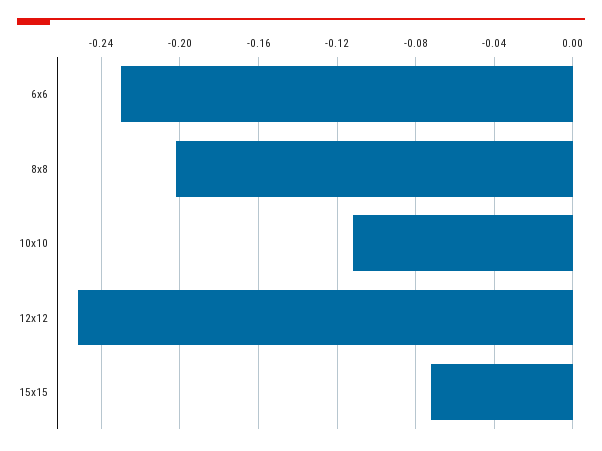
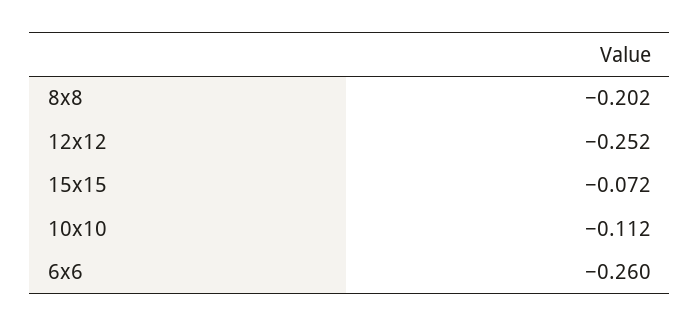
6x6: -0.23 -> -0.26

